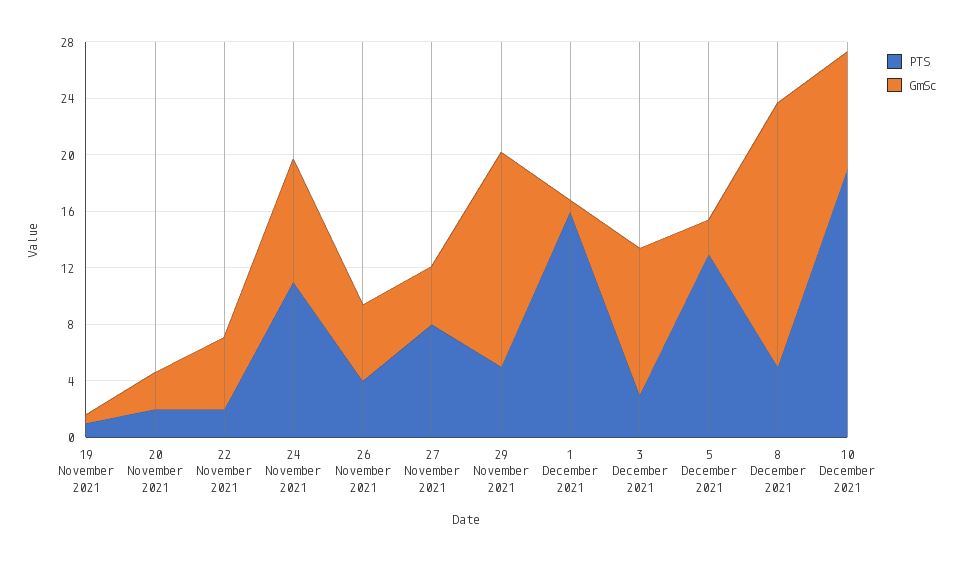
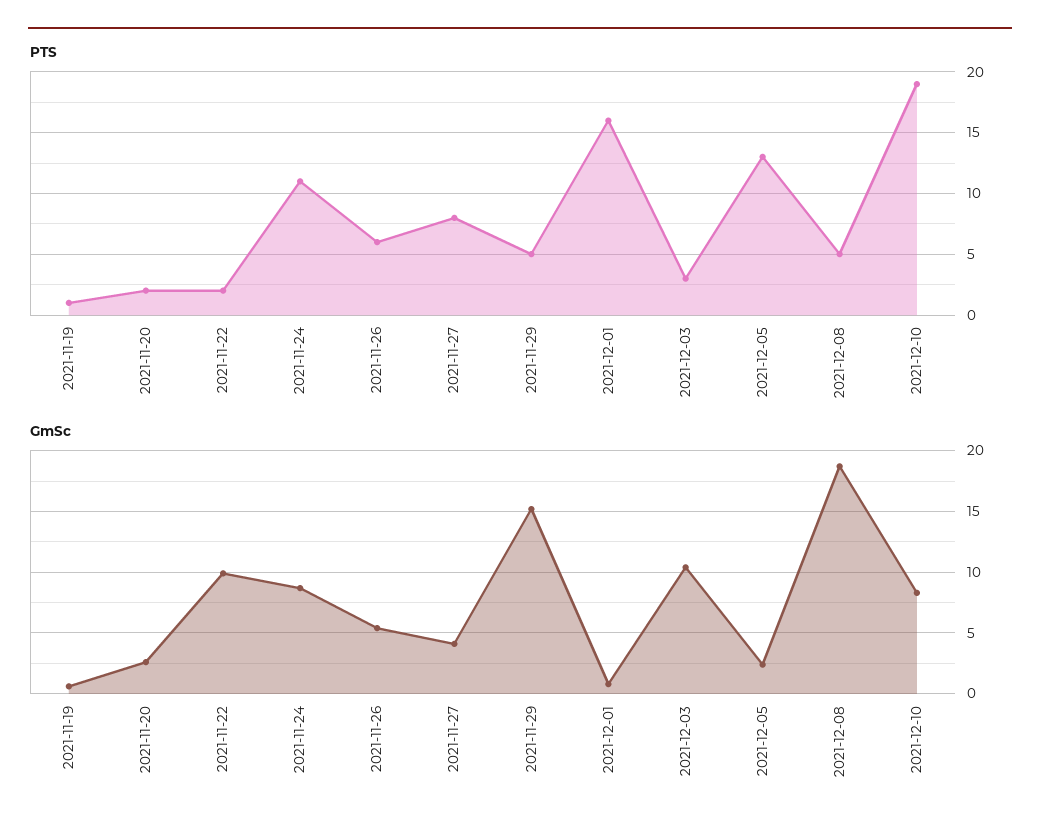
GmSc, 22 November 2021: 5 -> 10
PTS, 26 November 2021: 4 -> 6

